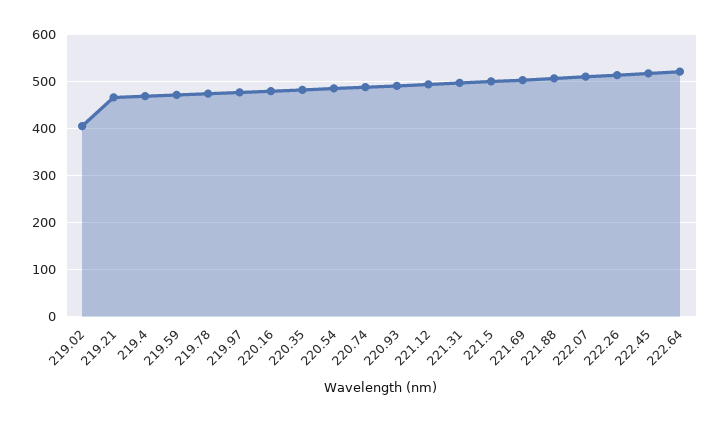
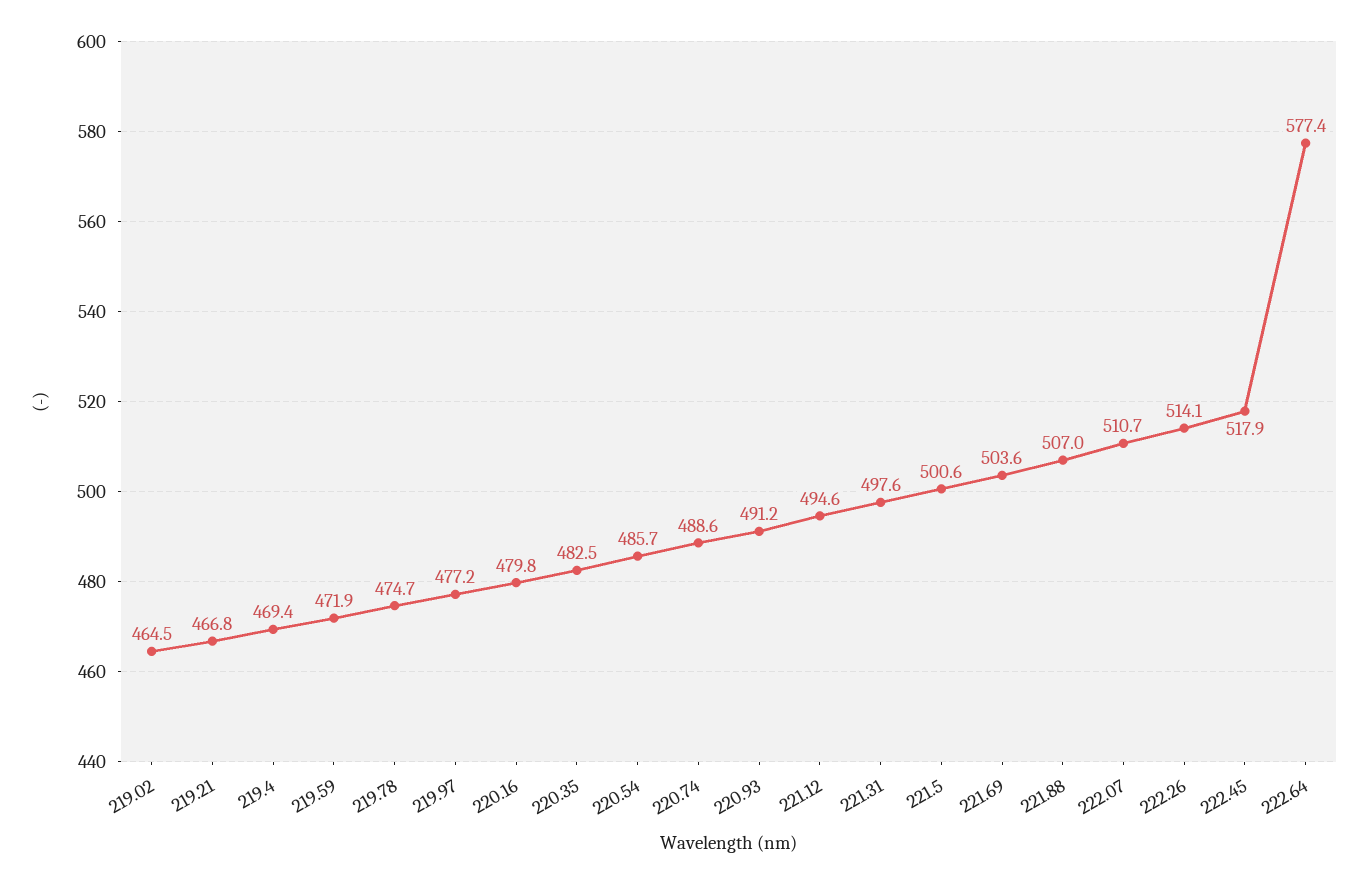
219.02: 400 -> 464.5
222.64: 520 -> 577.4

